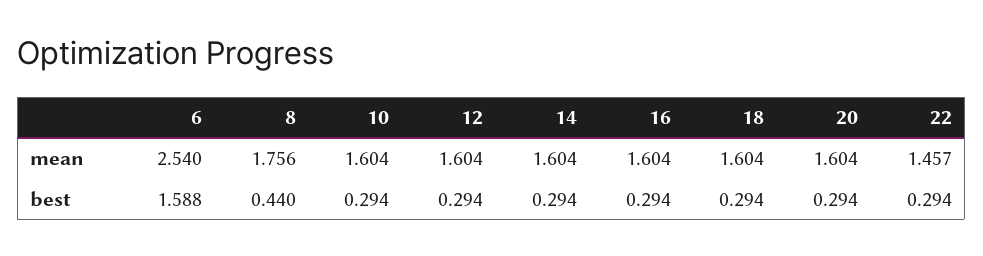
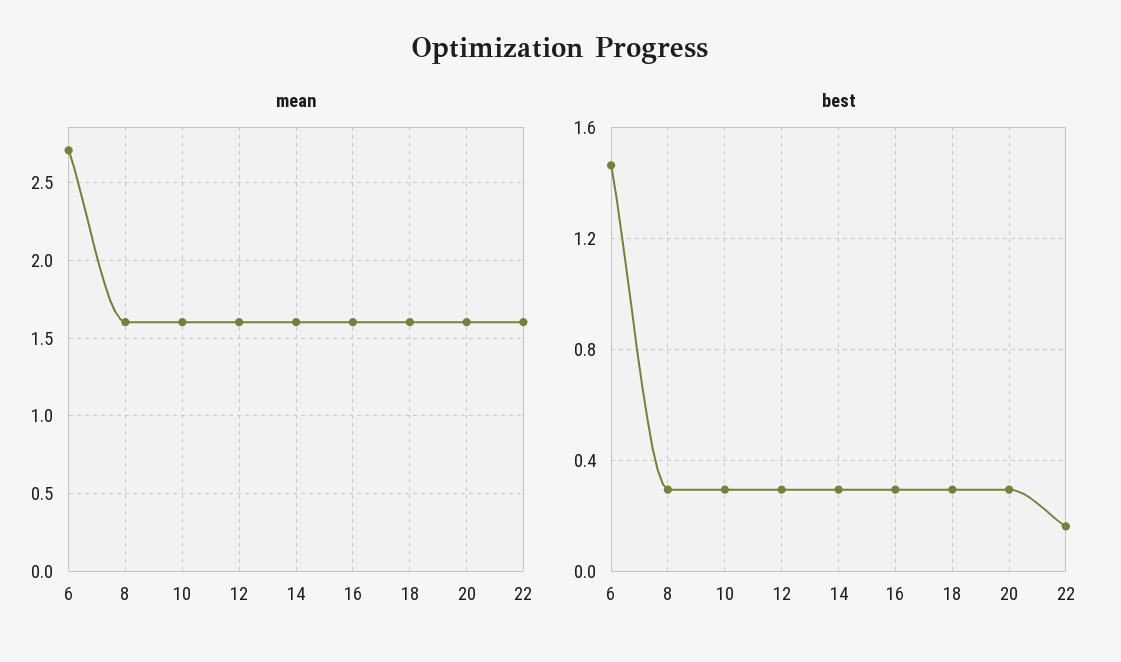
mean, 6: 2.54 -> 2.7
mean, 8: 1.756 -> 1.6
mean, 22: 1.457 -> 1.6
best, 6: 1.588 -> 1.45
best, 8: 0.44 -> 0.3
best, 22: 0.294 -> 0.15

